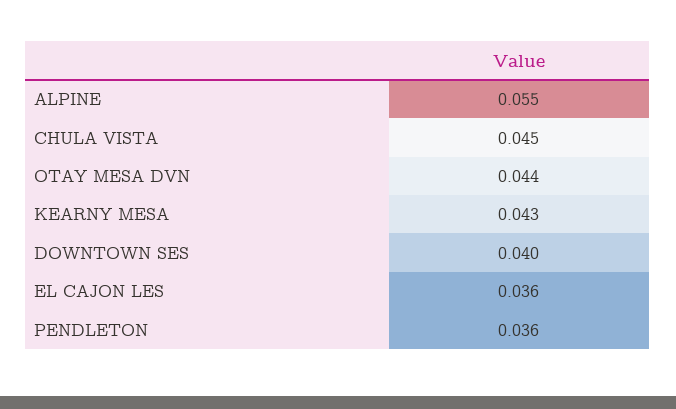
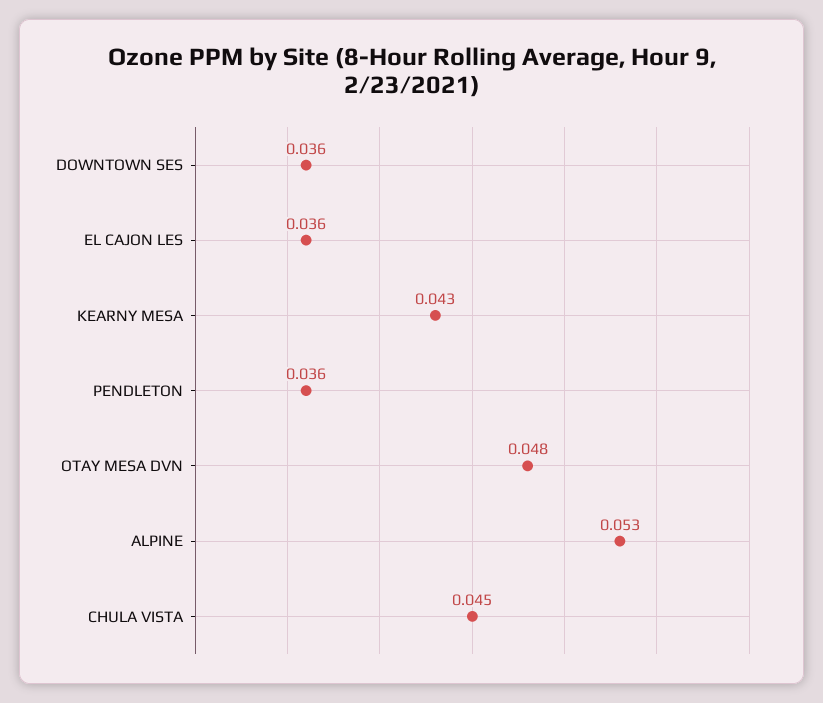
ALPINE: 0.055 -> 0.053
OTAY MESA DVN: 0.044 -> 0.048
DOWNTOWN SES: 0.04 -> 0.036

